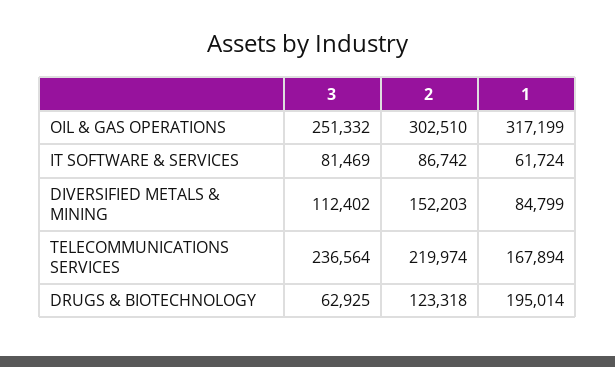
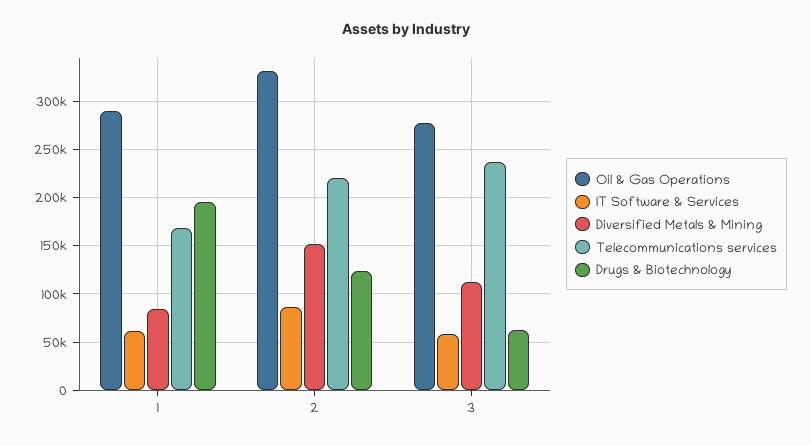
OIL & GAS OPERATIONS, 3: 251332 -> 280000
OIL & GAS OPERATIONS, 2: 302510 -> 330000
OIL & GAS OPERATIONS, 1: 317199 -> 290000
IT SOFTWARE & SERVICES, 3: 81469 -> 60000

